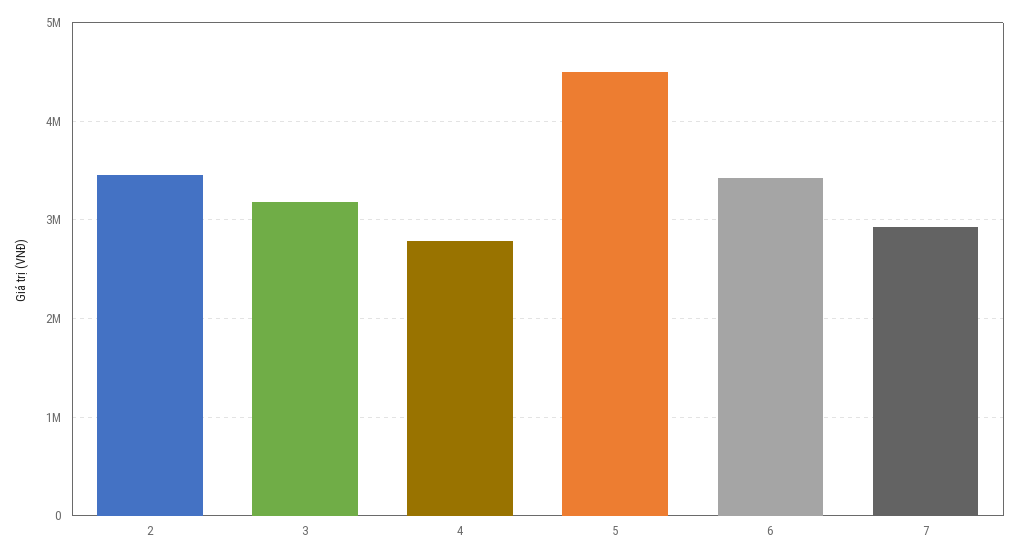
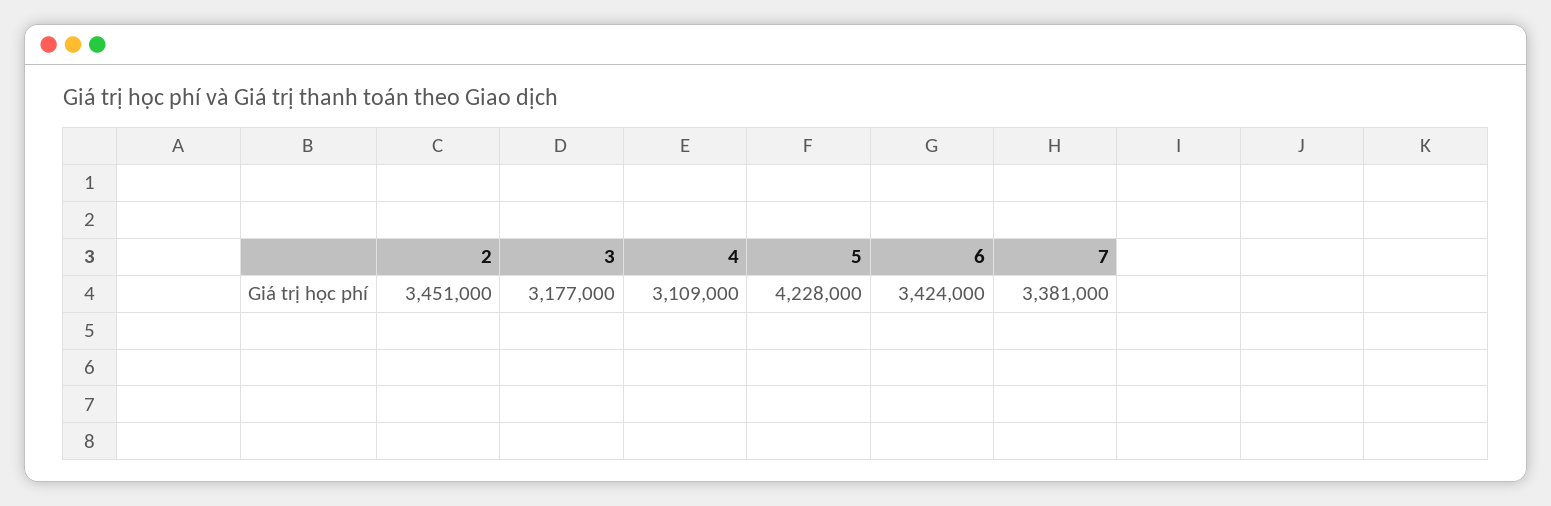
4: 2800000 -> 3109000
5: 4500000 -> 4228000
7: 2900000 -> 3381000

